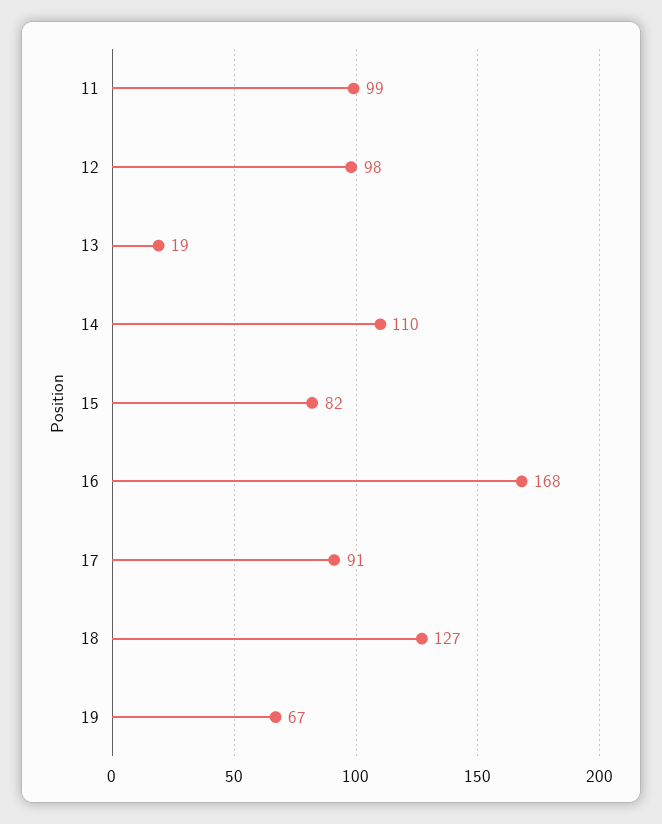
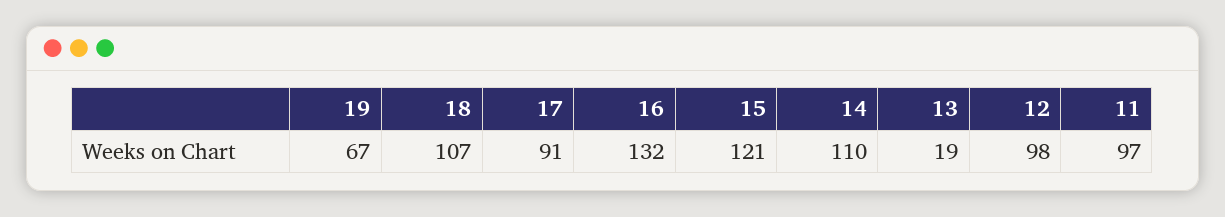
11: 99 -> 97
15: 82 -> 121
16: 168 -> 132
18: 127 -> 107

